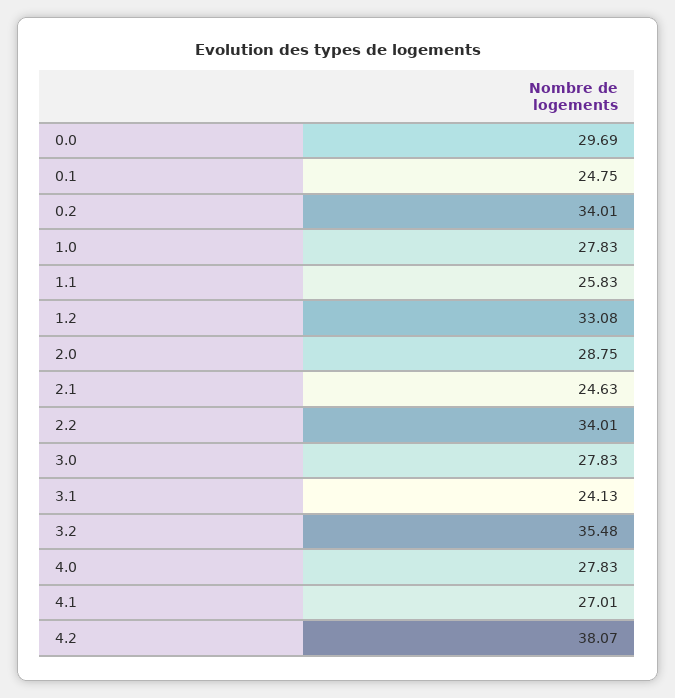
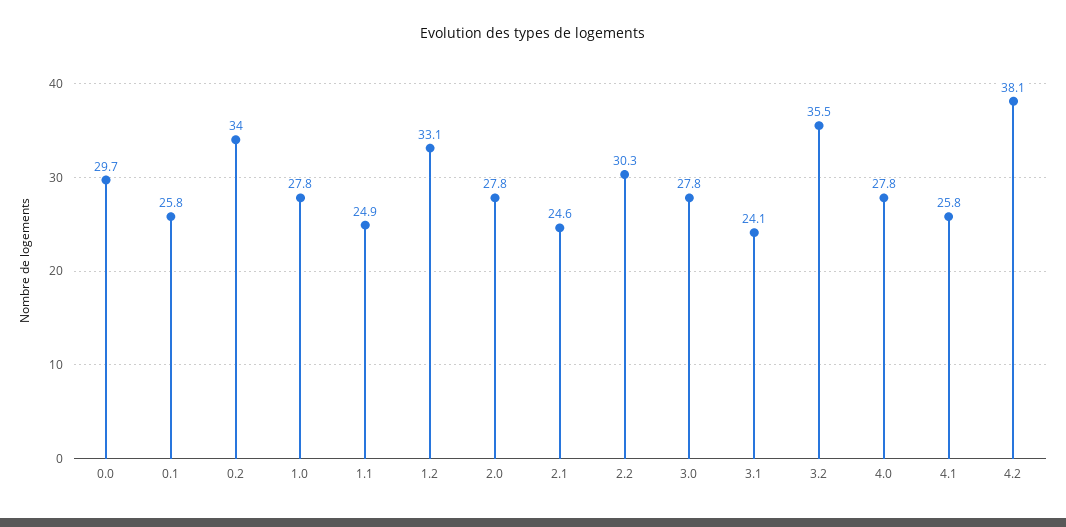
0.1: 24.75 -> 25.8
1.1: 25.83 -> 24.9
2.0: 28.75 -> 27.8
2.2: 34.01 -> 30.3
4.1: 27.01 -> 25.8

